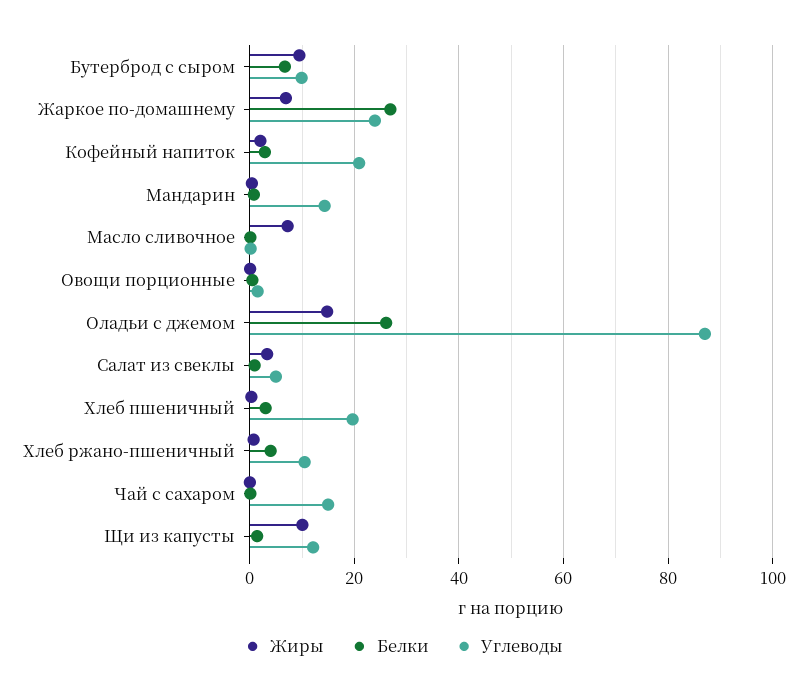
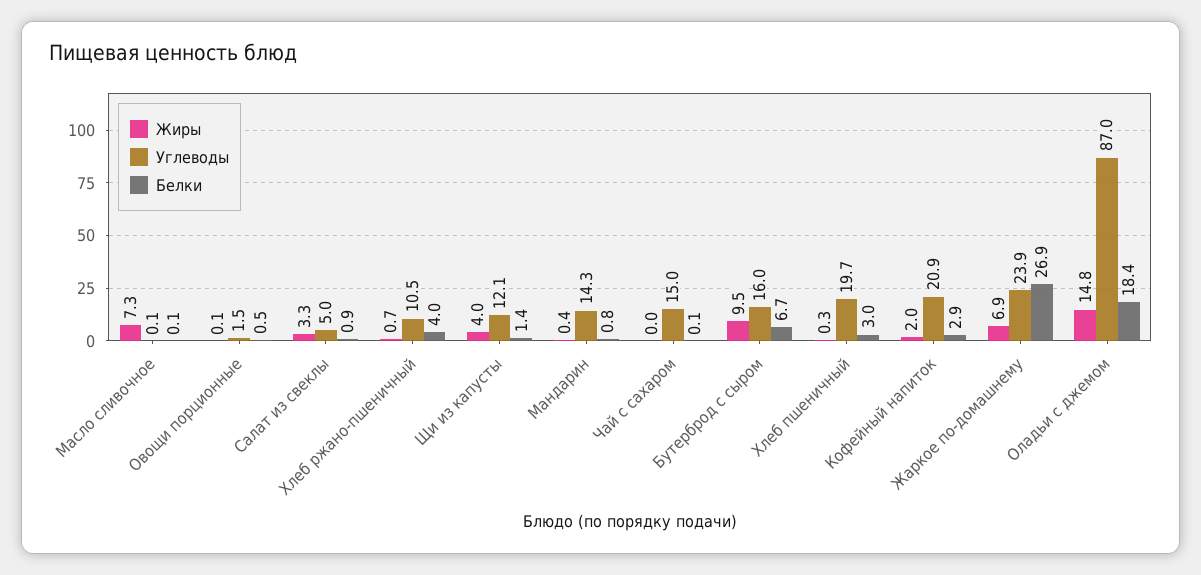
Углеводы, Бутерброд с сыром: 10 -> 16
Белки, Оладьи с джемом: 26 -> 18.4
Жиры, Щи из капусты: 10 -> 4

